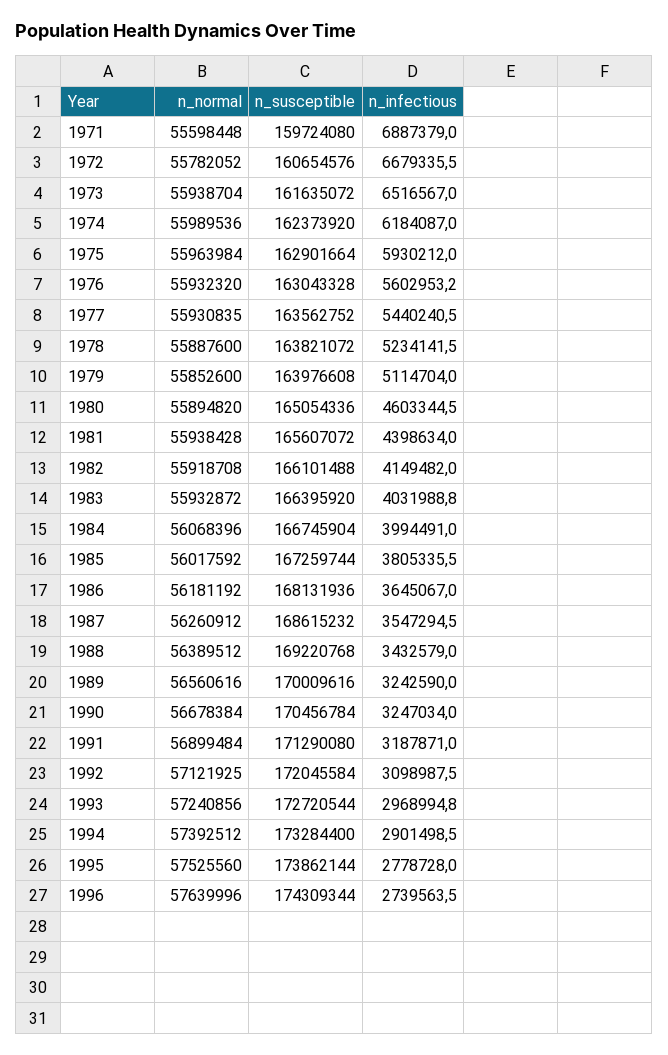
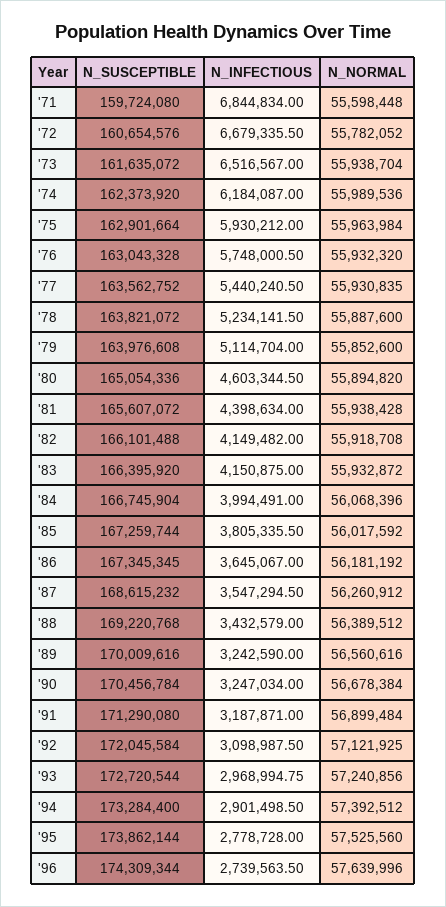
n_infectious, 1971: 6887379 -> 6844834
n_infectious, 1976: 5602953.2 -> 5748000.5
n_infectious, 1983: 4031988.8 -> 4150875
n_susceptible, 1986: 168131936 -> 167345345

